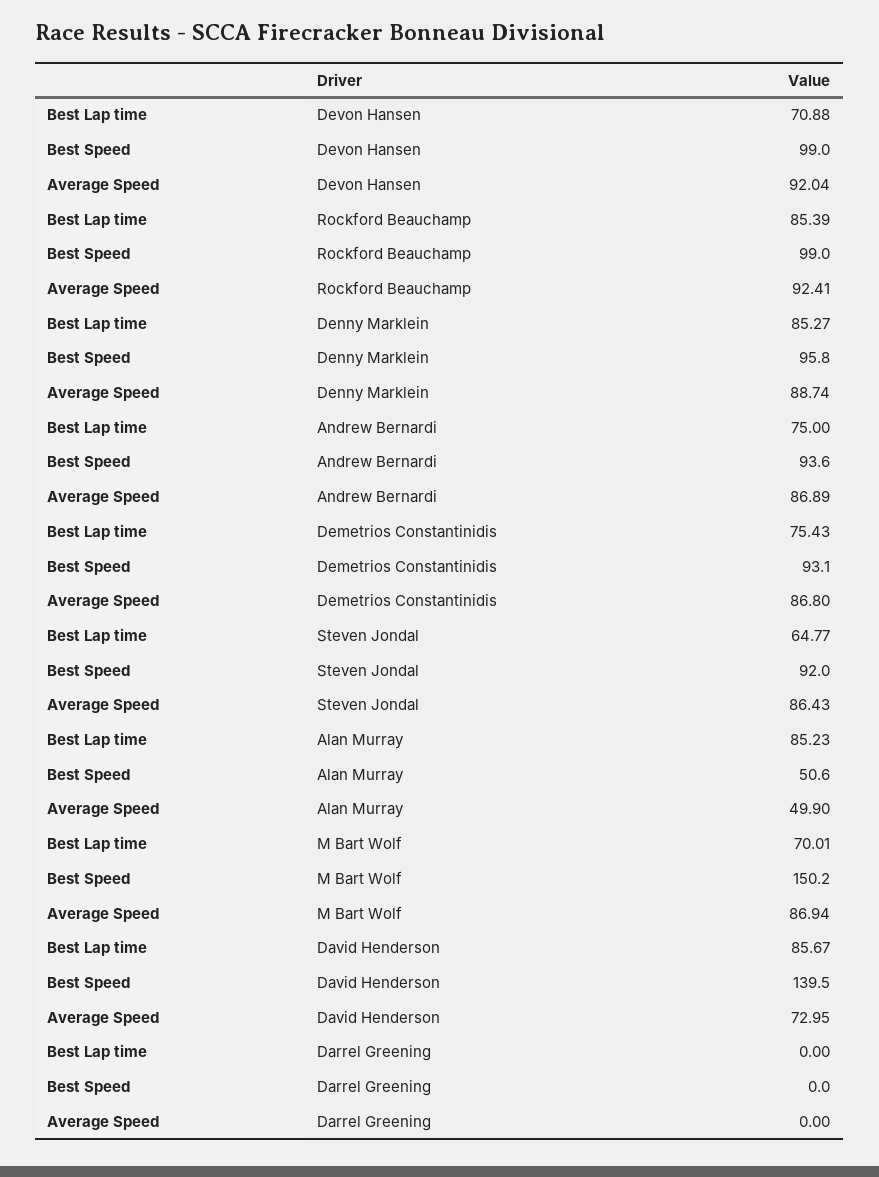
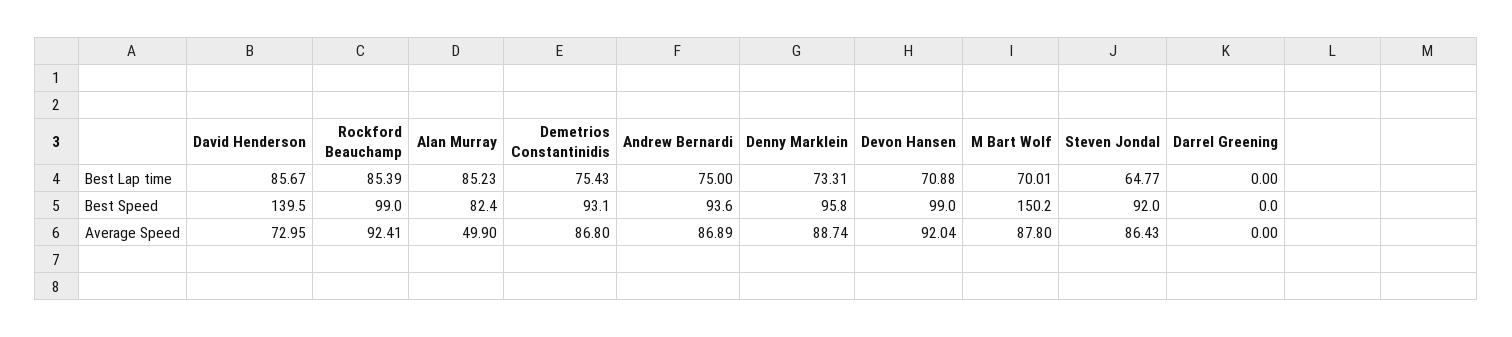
Best Lap time, Denny Marklein: 85.27 -> 73.31
Best Speed, Alan Murray: 50.6 -> 82.4
Average Speed, M Bart Wolf: 86.94 -> 87.8

